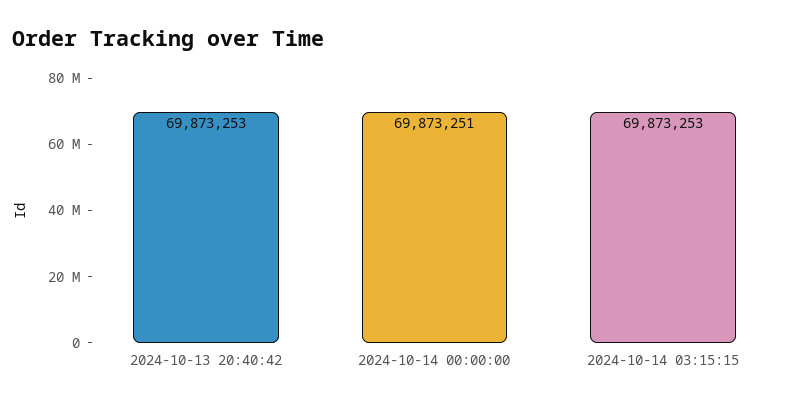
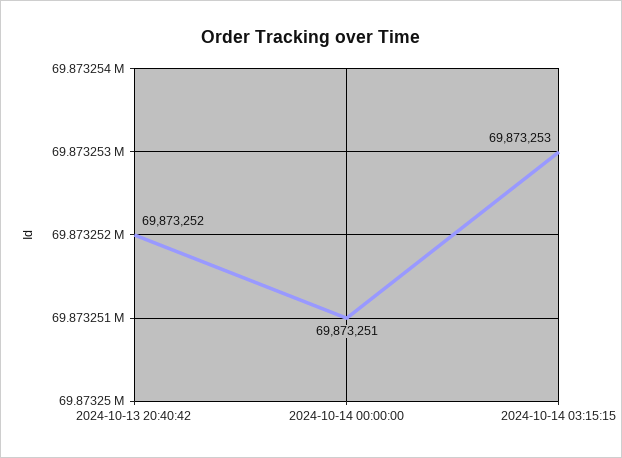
2024-10-13 20:40:42: 69873253 -> 69873252

